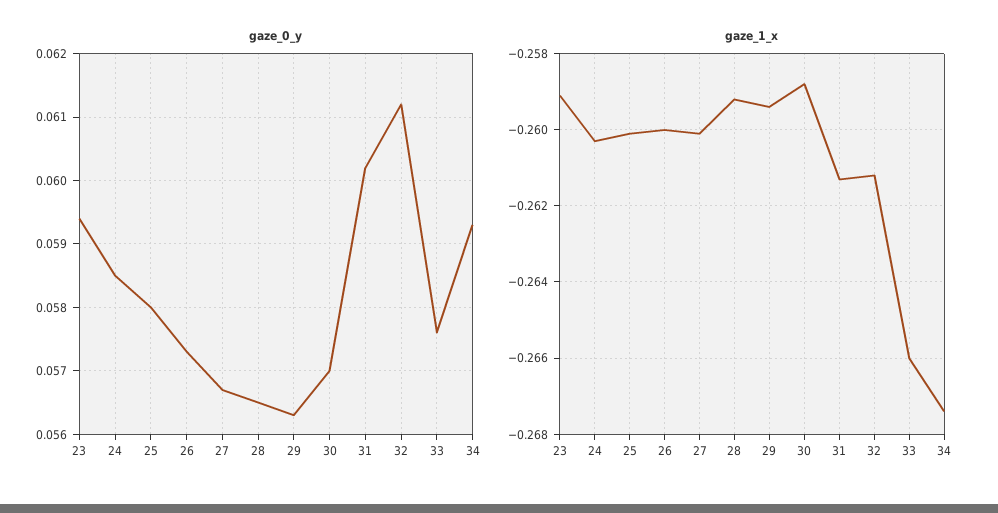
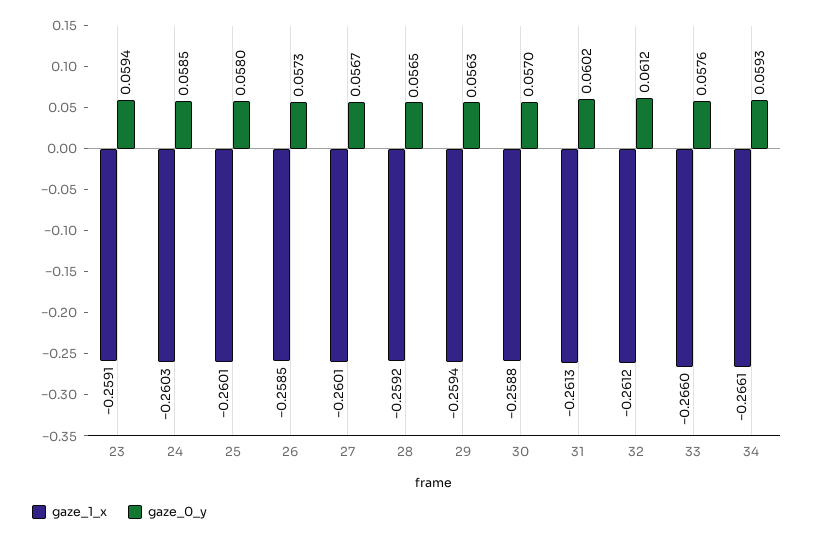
gaze_1_x, 26: -0.26 -> -0.2585
gaze_1_x, 34: -0.2675 -> -0.2661

